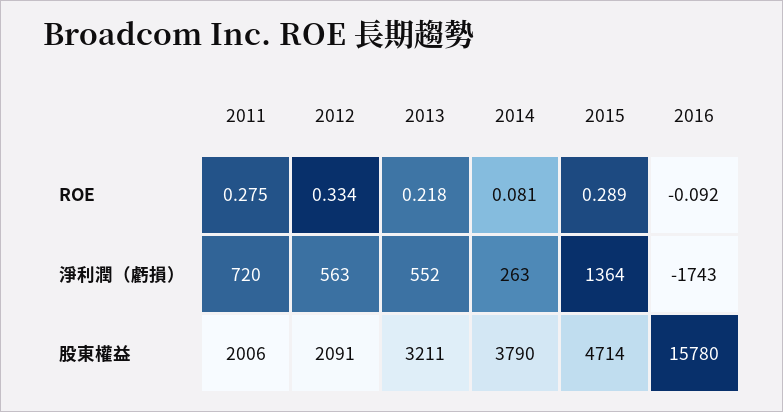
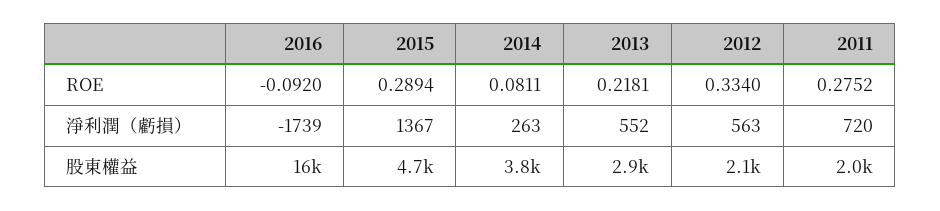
2015, 淨利潤（虧損）: 1364 -> 1367
2016, 淨利潤（虧損）: -1743 -> -1739
2013, 股東權益: 3211 -> 2900

